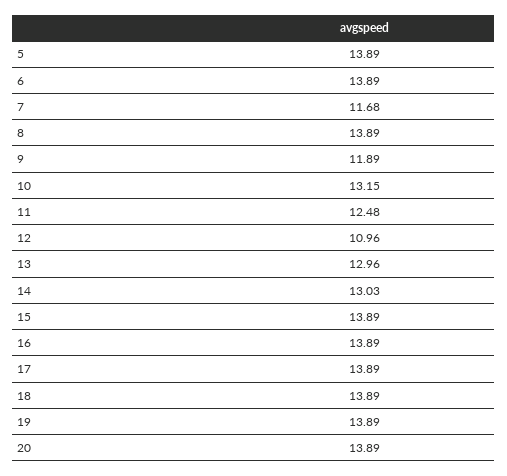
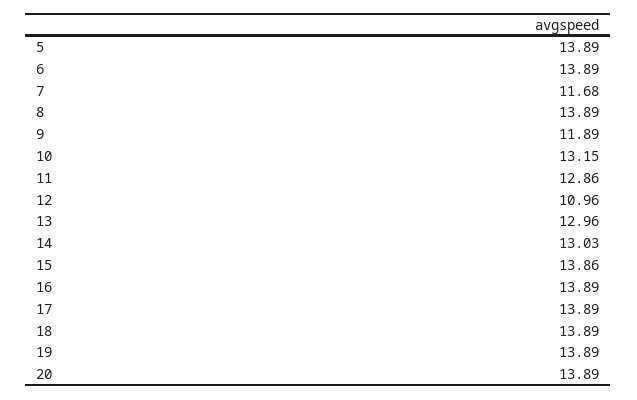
11: 12.48 -> 12.86
15: 13.89 -> 13.86

